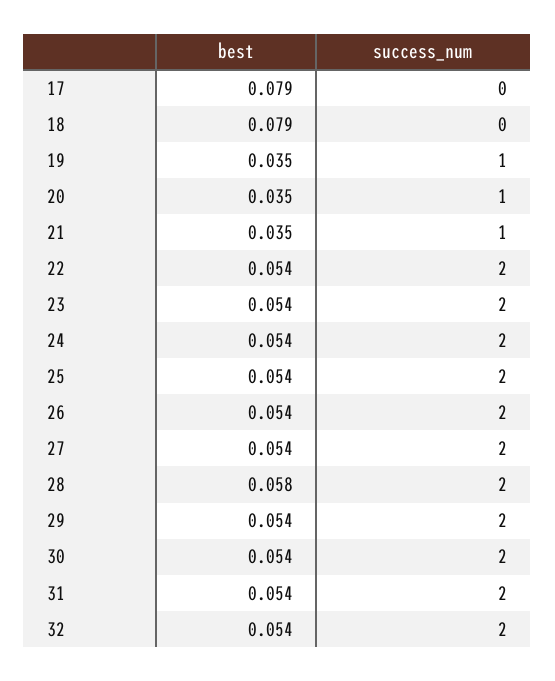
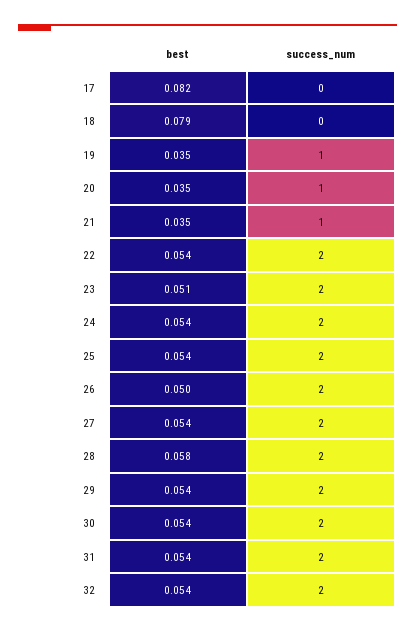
best, 17: 0.079 -> 0.082
best, 23: 0.054 -> 0.051
best, 26: 0.054 -> 0.05

